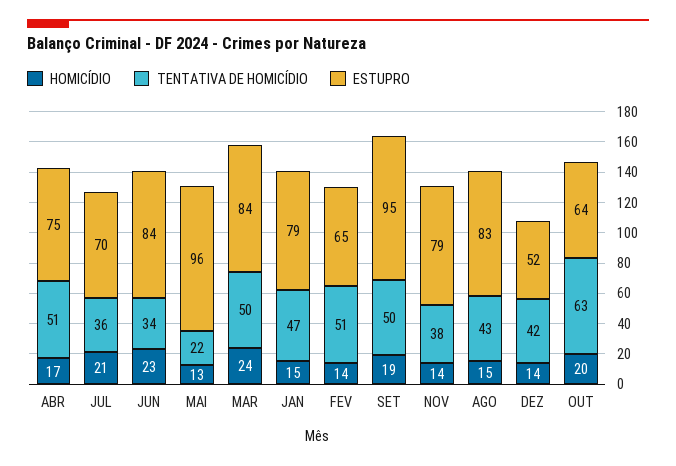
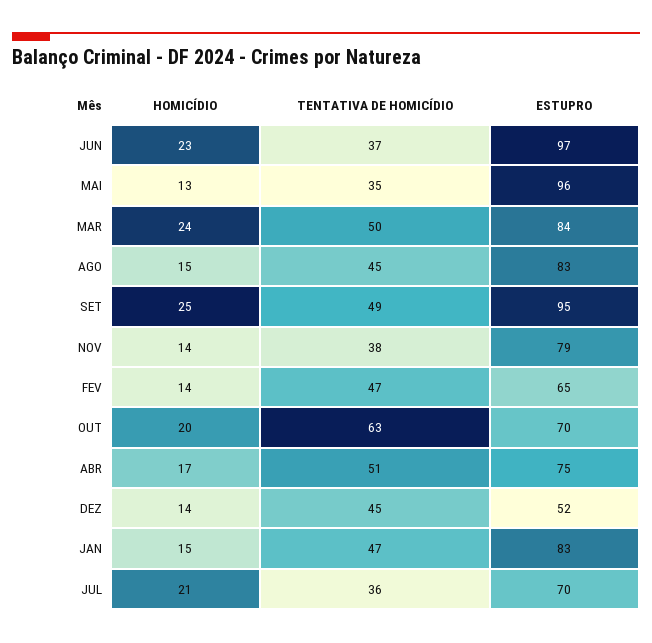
TENTATIVA DE HOMICÍDIO, JUN: 34 -> 37
ESTUPRO, JUN: 84 -> 97
TENTATIVA DE HOMICÍDIO, MAI: 22 -> 35
ESTUPRO, JAN: 79 -> 83
TENTATIVA DE HOMICÍDIO, FEV: 51 -> 47
HOMICÍDIO, SET: 19 -> 25
TENTATIVA DE HOMICÍDIO, SET: 50 -> 49
TENTATIVA DE HOMICÍDIO, AGO: 43 -> 45
TENTATIVA DE HOMICÍDIO, DEZ: 42 -> 45
ESTUPRO, OUT: 64 -> 70

